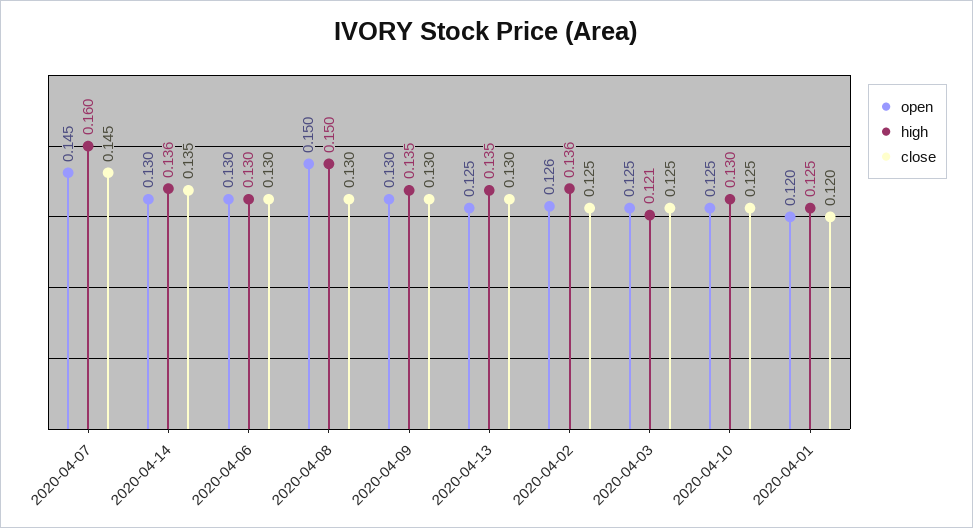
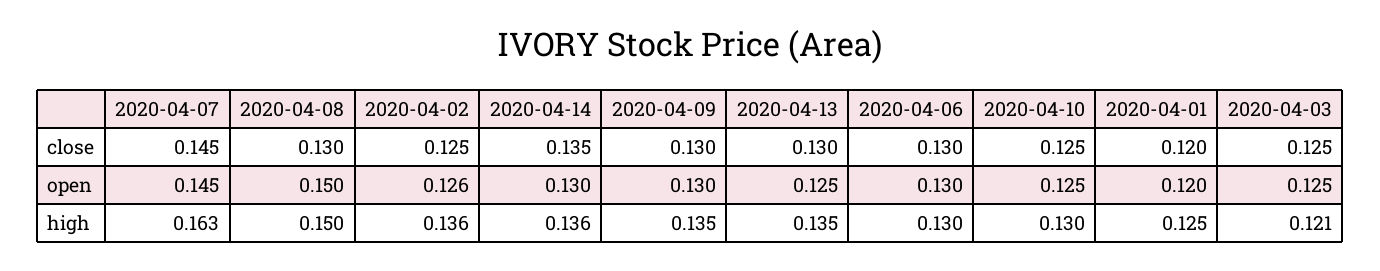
high, 2020-04-07: 0.16 -> 0.163

